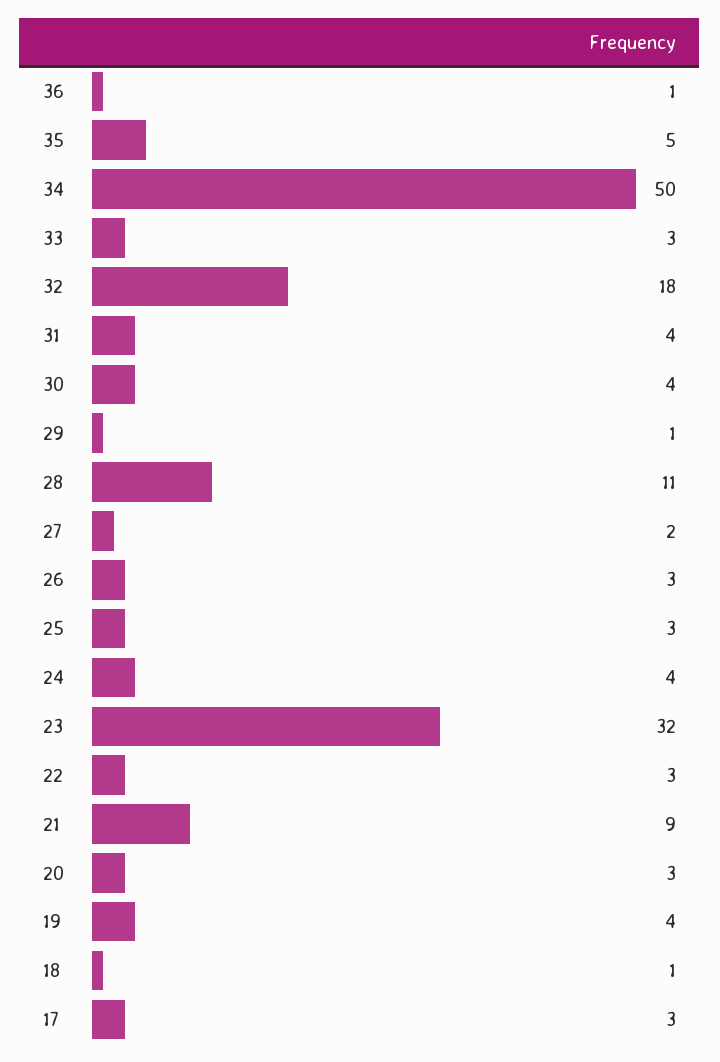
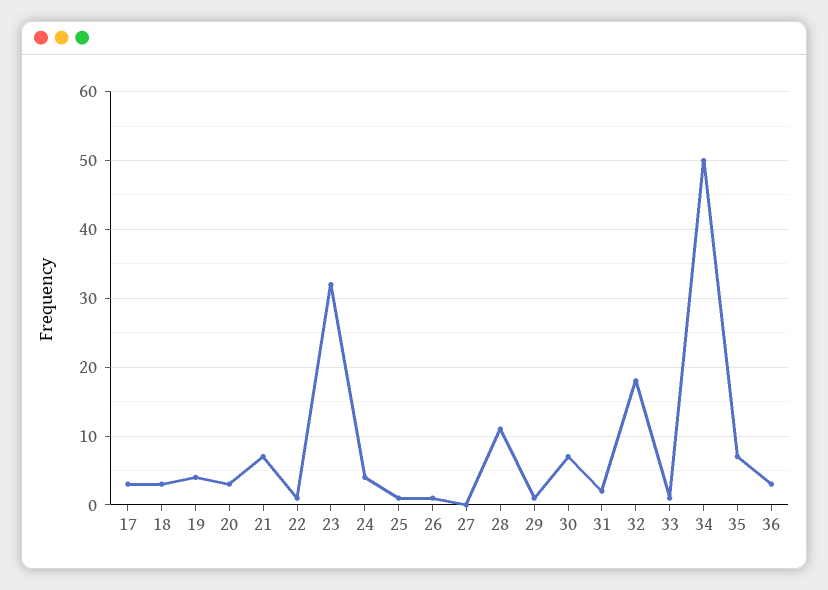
36: 1 -> 3
35: 5 -> 7
33: 3 -> 1
31: 4 -> 2
30: 4 -> 7
27: 2 -> 0
26: 3 -> 1
25: 3 -> 1
22: 3 -> 1
21: 9 -> 7
18: 1 -> 3

